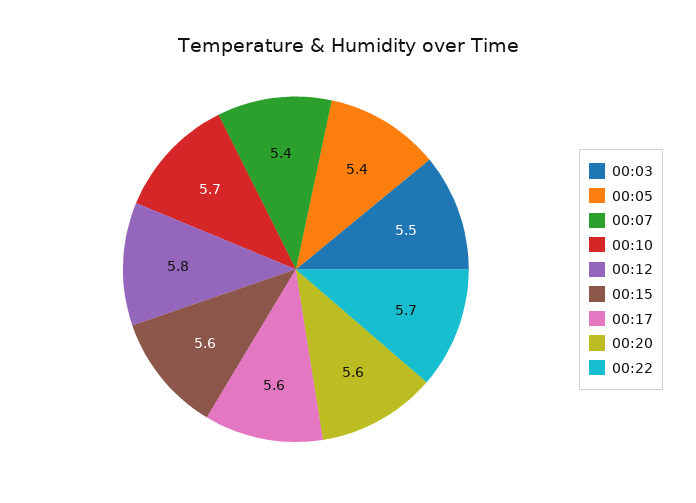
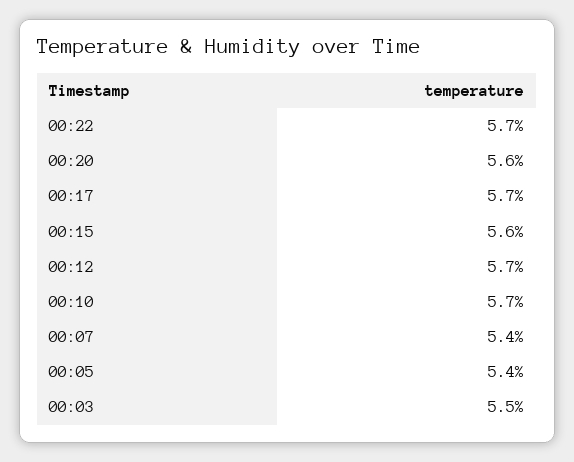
00:12: 5.8 -> 5.7
00:17: 5.6 -> 5.7

